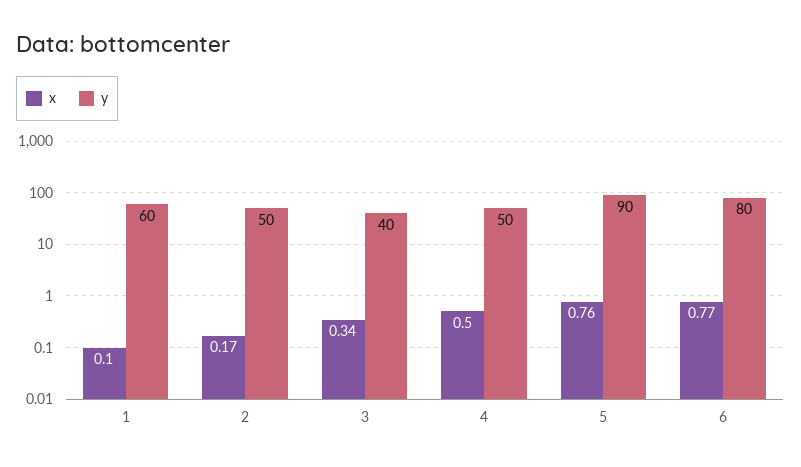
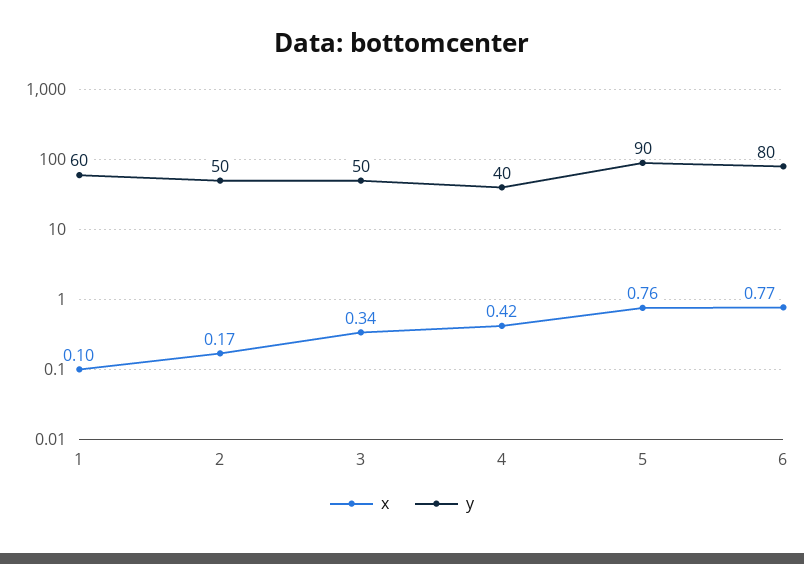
y, 3: 40 -> 50
x, 4: 0.5 -> 0.42
y, 4: 50 -> 40

